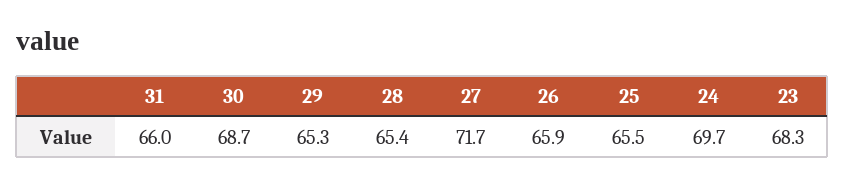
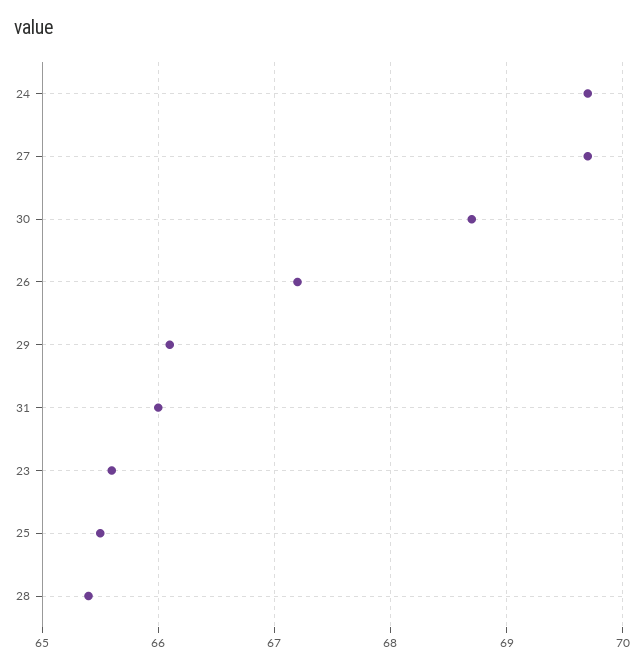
29: 65.3 -> 66.1
27: 71.7 -> 69.7
26: 65.9 -> 67.2
23: 68.3 -> 65.6

